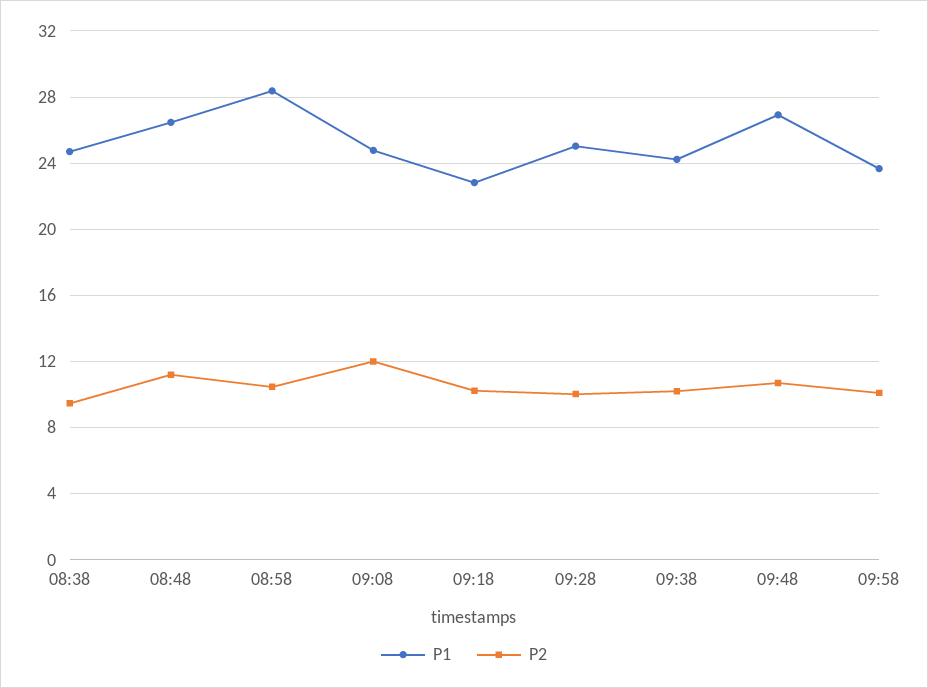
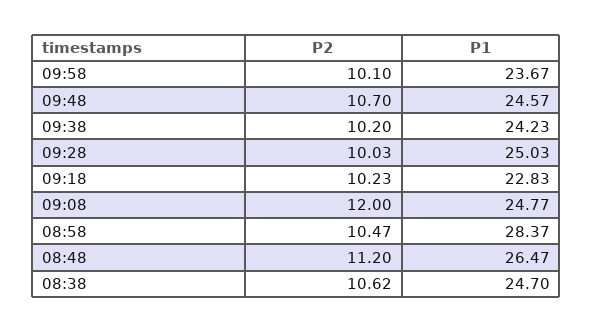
P2, 08:38: 9.5 -> 10.62
P1, 09:48: 27 -> 24.57

